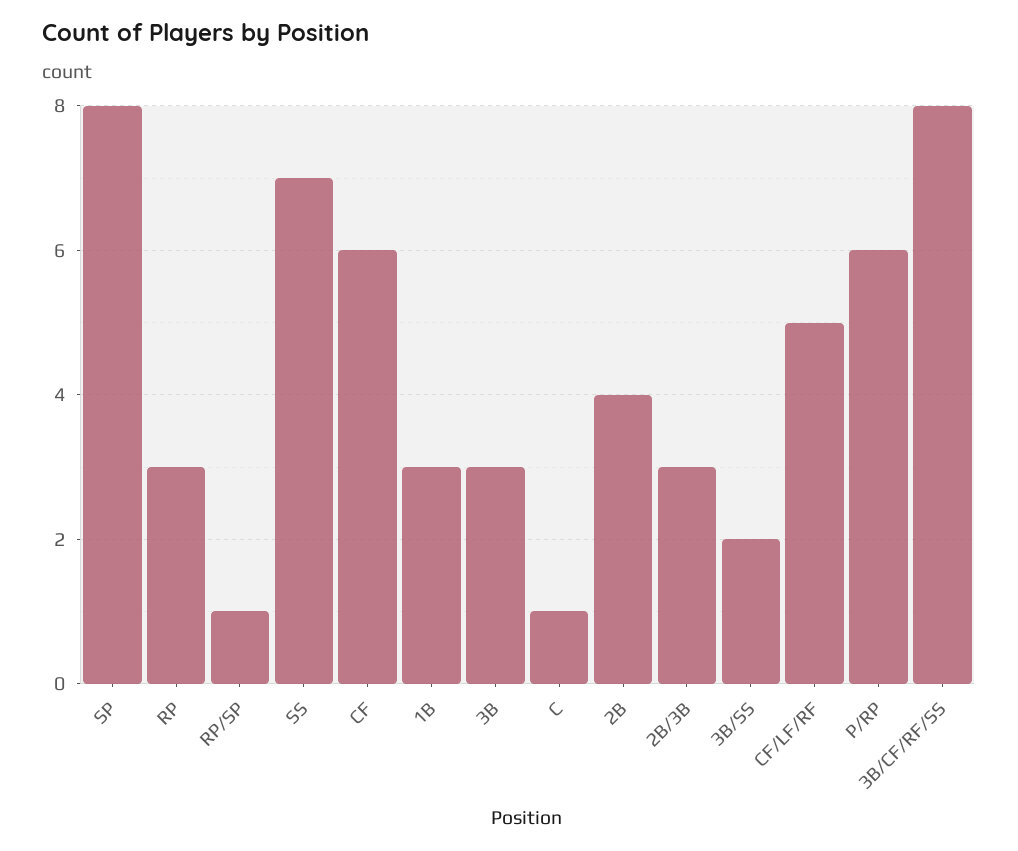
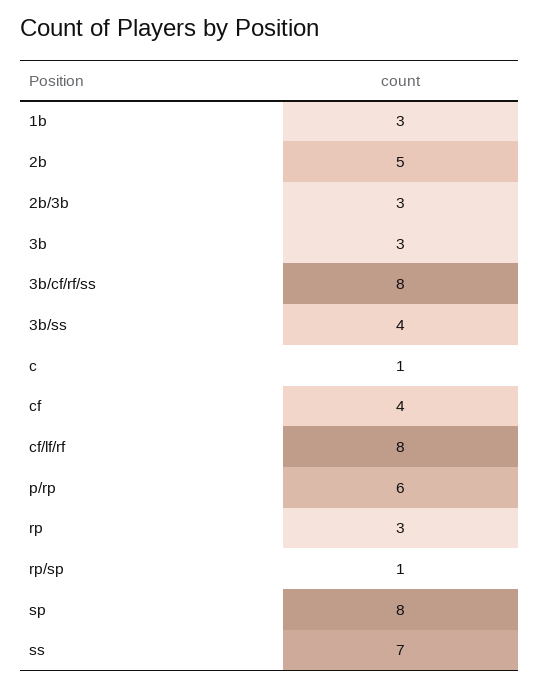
CF: 6 -> 4
2B: 4 -> 5
3B/SS: 2 -> 4
CF/LF/RF: 5 -> 8

